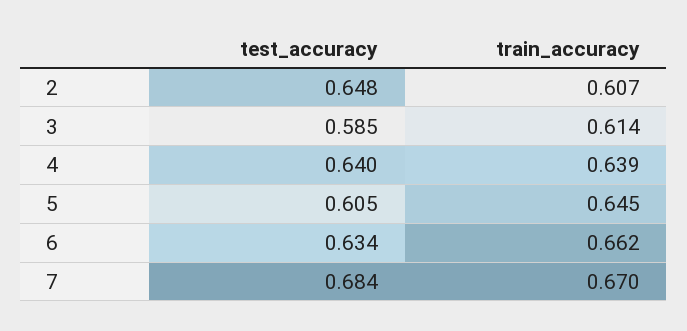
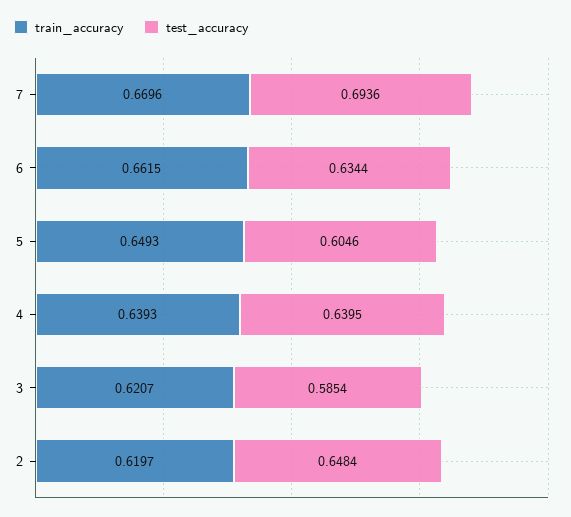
train_accuracy, 2: 0.607 -> 0.6197
train_accuracy, 3: 0.614 -> 0.6207
train_accuracy, 5: 0.645 -> 0.6493
test_accuracy, 7: 0.684 -> 0.6936

